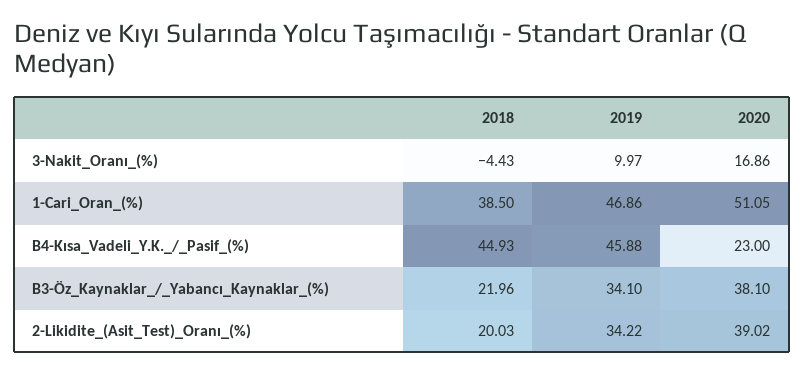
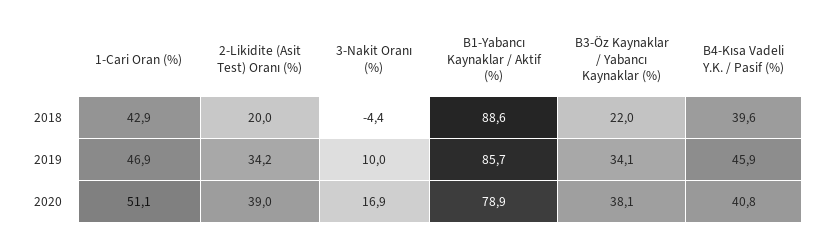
2018, 1-Cari_Oran_(%): 38.5 -> 42.9
2018, B4-Kısa_Vadeli_Y.K._/_Pasif_(%): 44.93 -> 39.6
2020, B4-Kısa_Vadeli_Y.K._/_Pasif_(%): 23 -> 40.8
2018, B1-Yabancı Kaynaklar / Aktif (%): none -> 88.6
2019, B1-Yabancı Kaynaklar / Aktif (%): none -> 85.7
2020, B1-Yabancı Kaynaklar / Aktif (%): none -> 78.9

